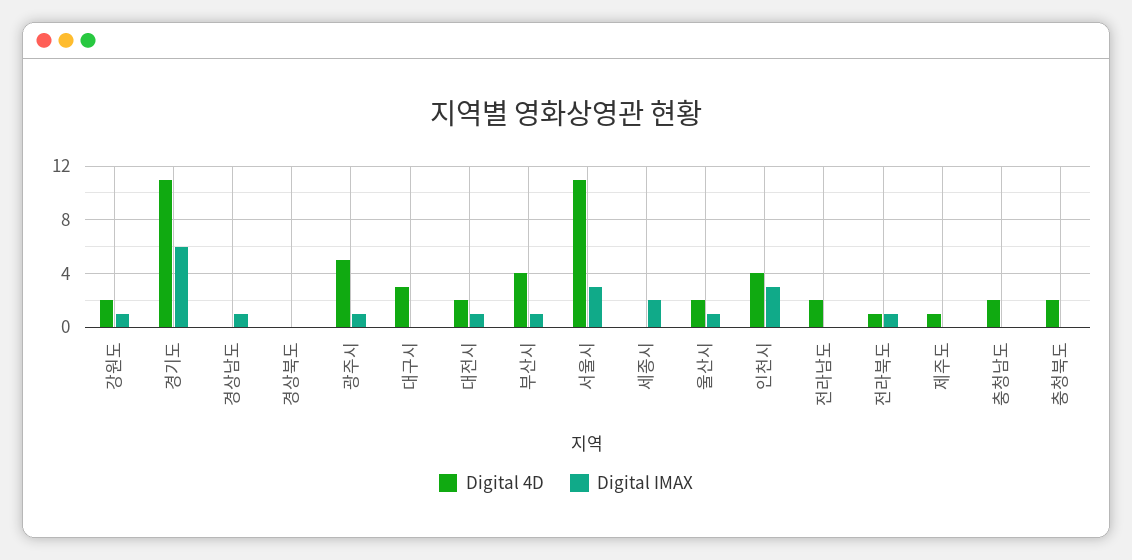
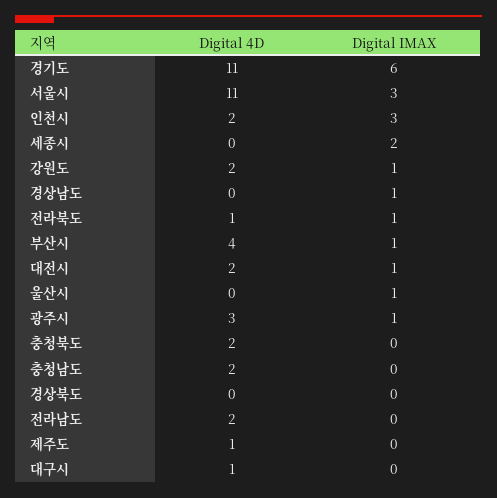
Digital 4D, 광주시: 5 -> 3
Digital 4D, 대구시: 3 -> 1
Digital 4D, 울산시: 2 -> 0
Digital 4D, 인천시: 4 -> 2

